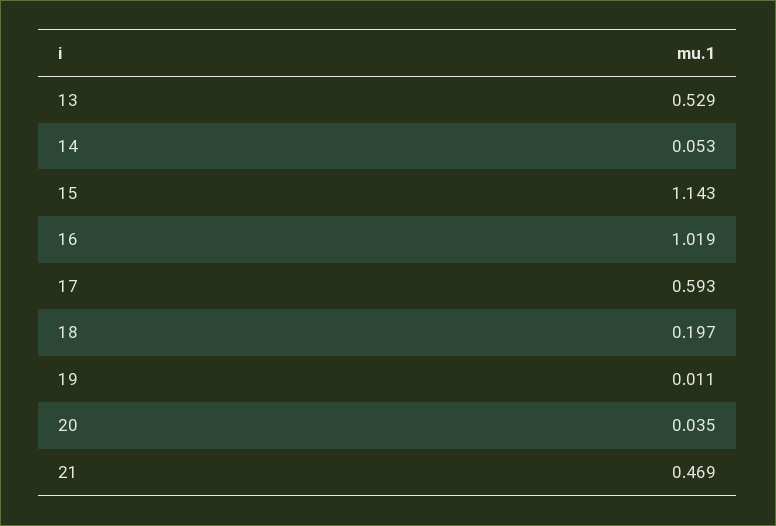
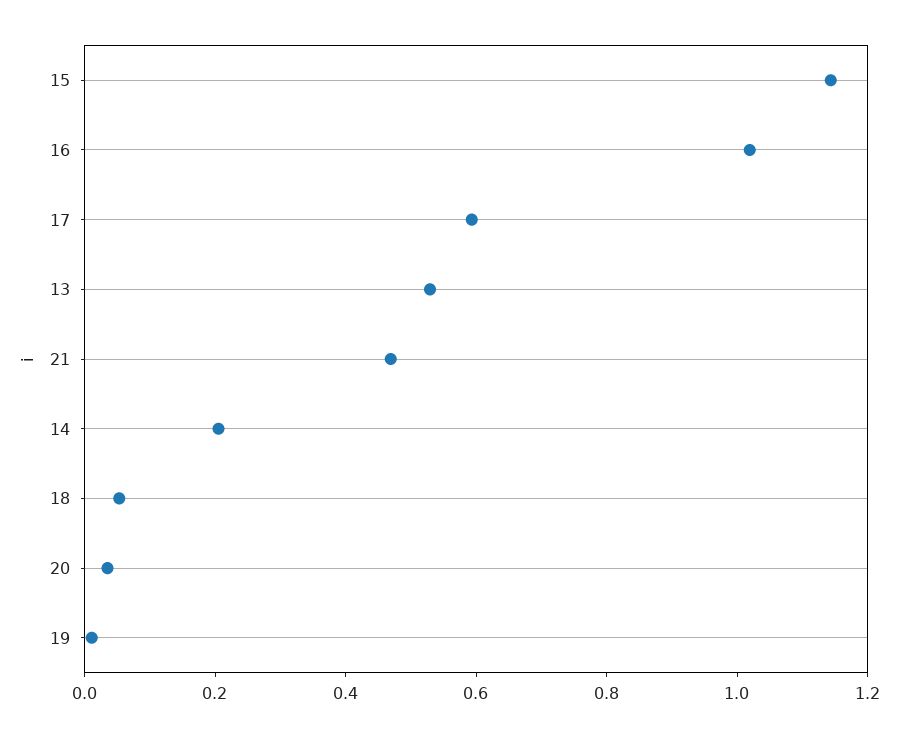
14: 0.053 -> 0.2
18: 0.197 -> 0.05

